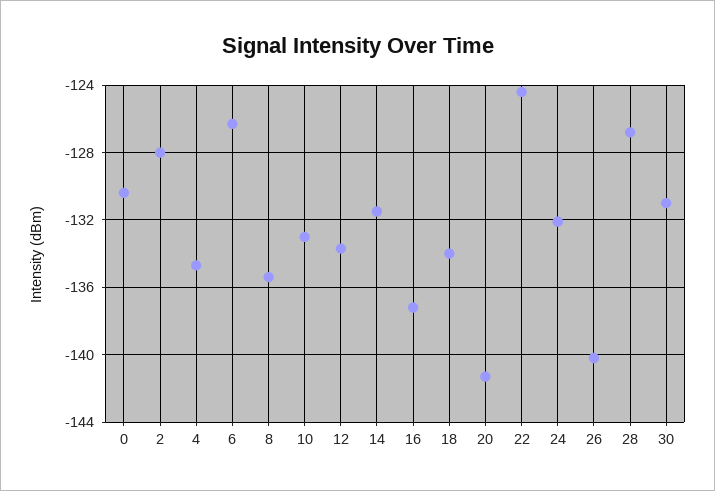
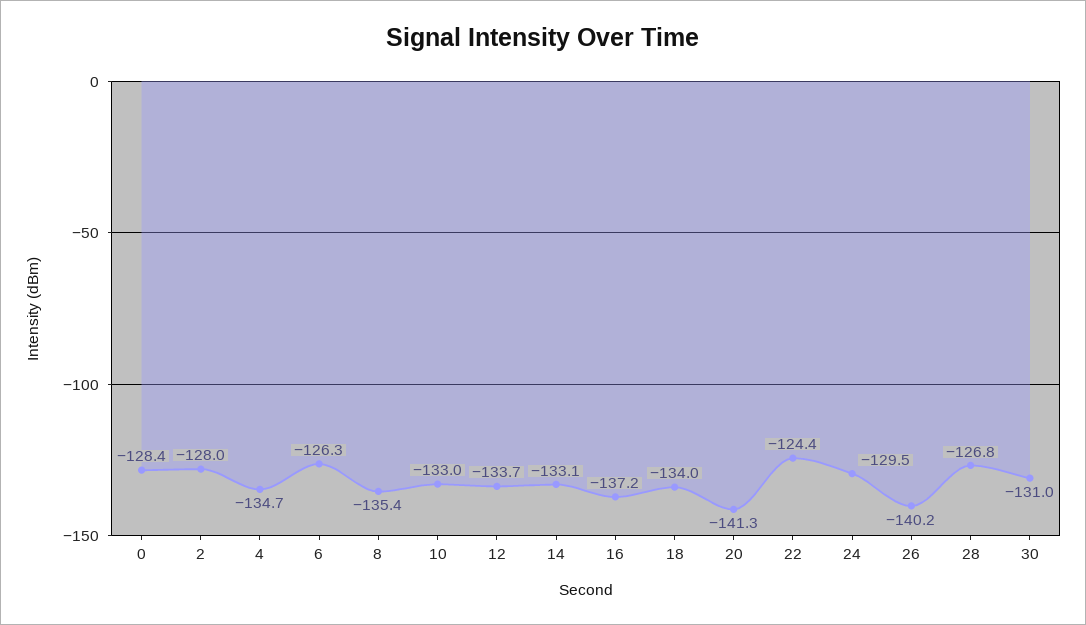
0: -130.5 -> -128.4
14: -131.5 -> -133.1
24: -132 -> -129.5

